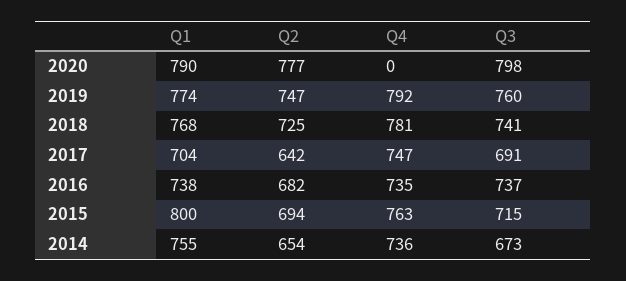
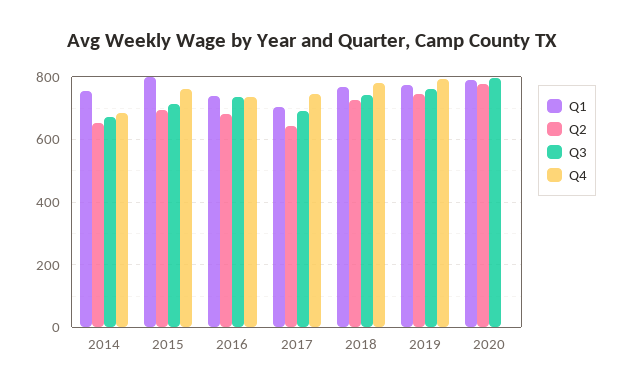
Q4, 2014: 736 -> 680

